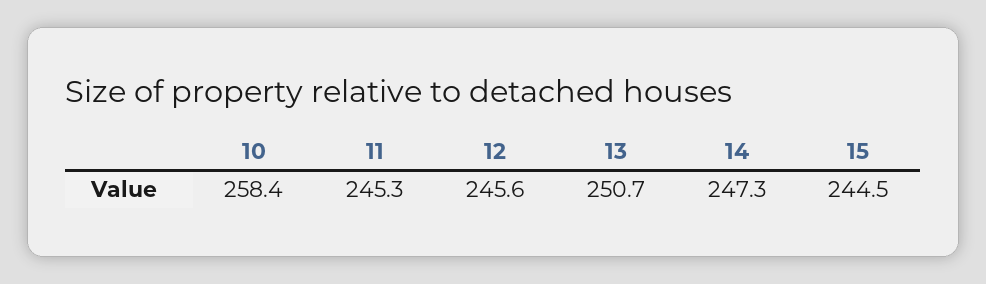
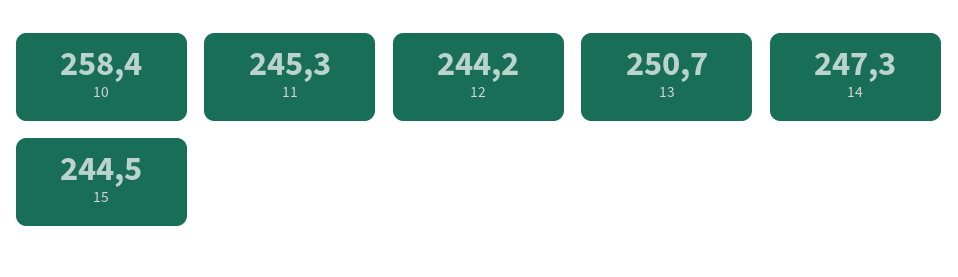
12: 245.6 -> 244.2

